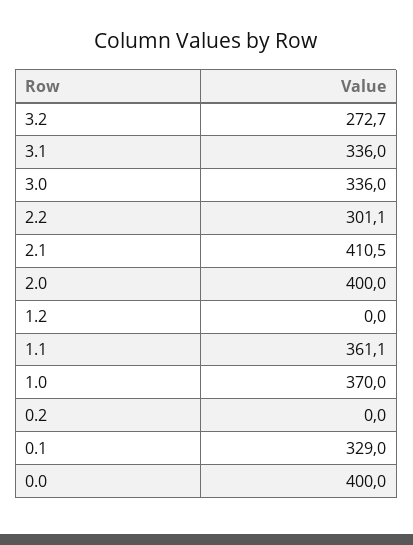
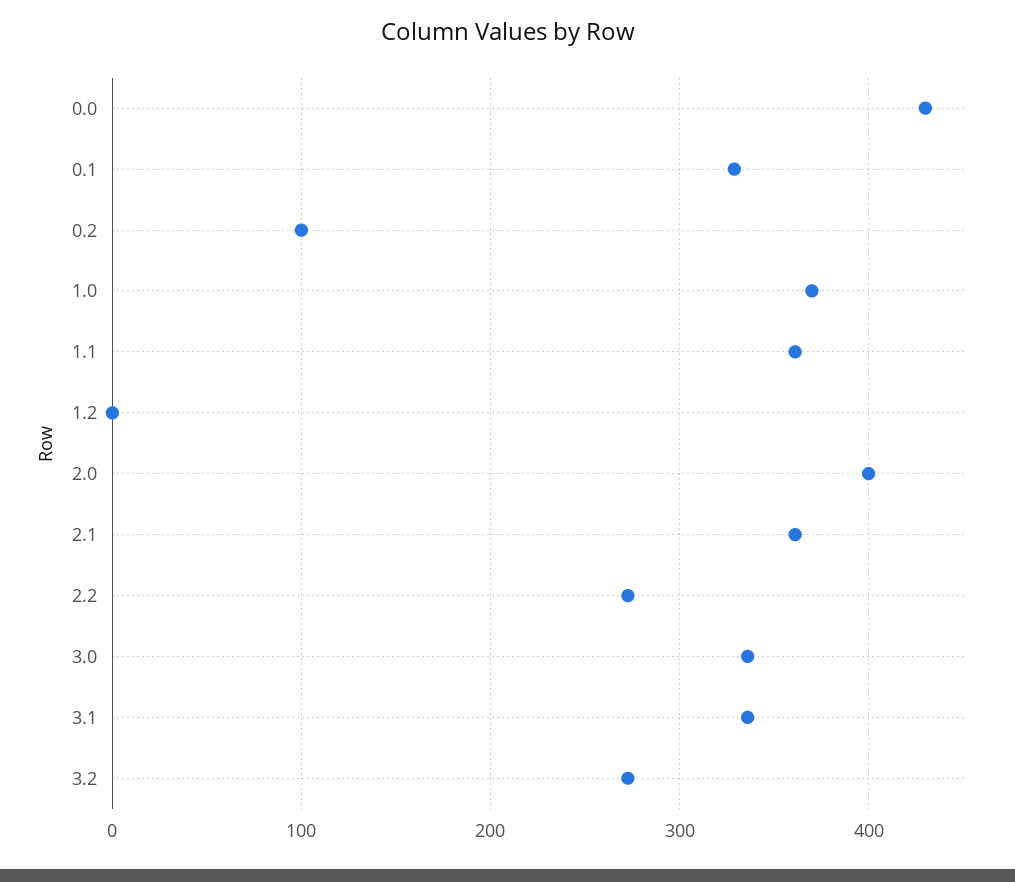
2.2: 301.1 -> 270
2.1: 410.5 -> 360
0.2: 0 -> 100
0.0: 400 -> 430

